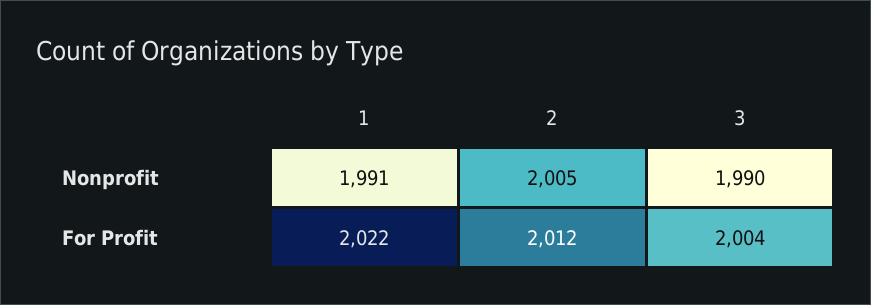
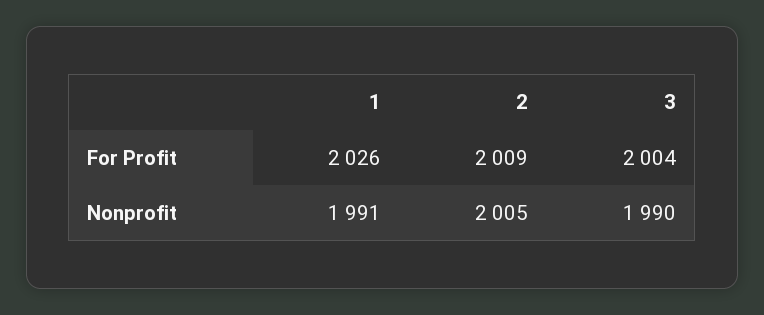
1, For Profit: 2022 -> 2026
2, For Profit: 2012 -> 2009

